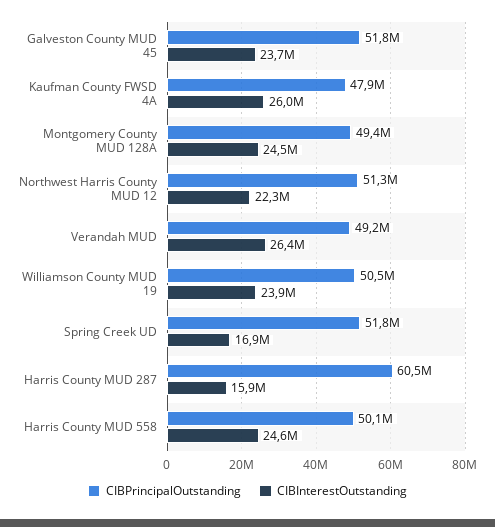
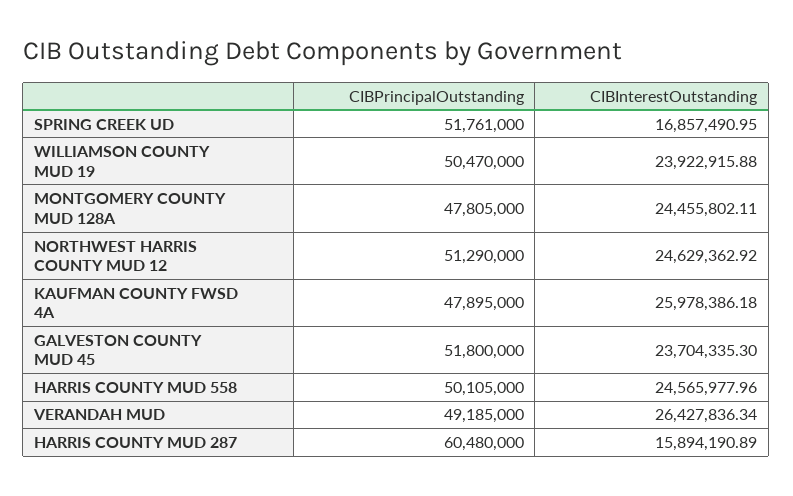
CIBPrincipalOutstanding, Montgomery County MUD 128A: 49400000 -> 47805000
CIBInterestOutstanding, Northwest Harris County MUD 12: 22300000 -> 24629362.92

